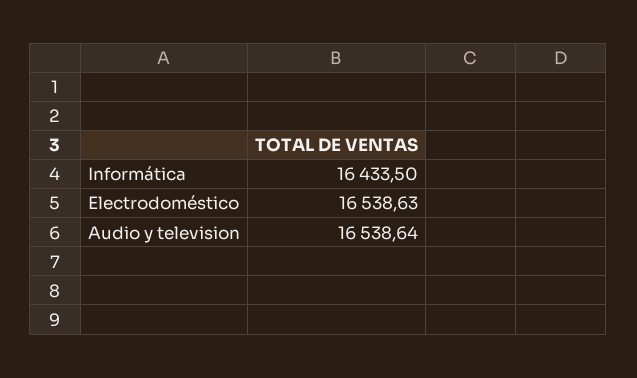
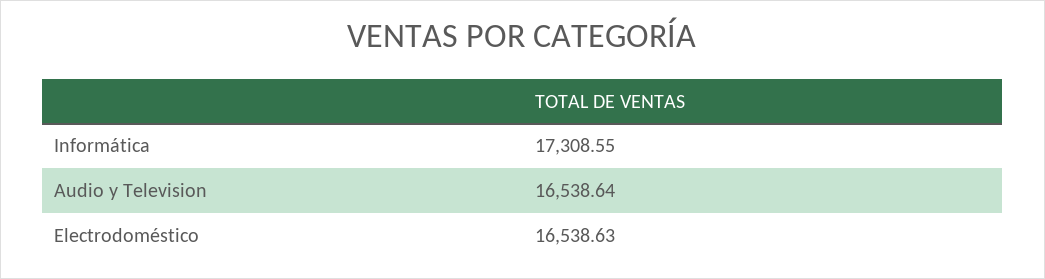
Informática: 16433.5 -> 17308.55

